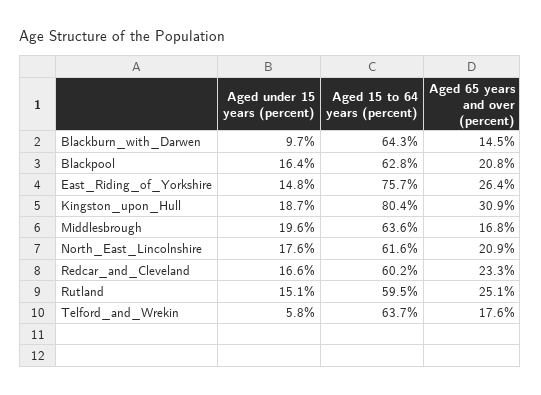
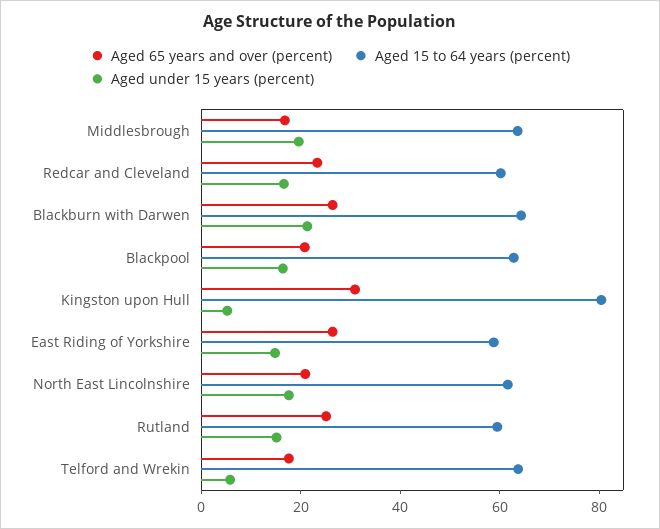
Aged under 15 years (percent), Blackburn_with_Darwen: 9.7 -> 20
Aged 65 years and over (percent), Blackburn_with_Darwen: 14.5 -> 25
Aged 15 to 64 years (percent), East_Riding_of_Yorkshire: 75.7 -> 60
Aged under 15 years (percent), Kingston_upon_Hull: 18.7 -> 5

